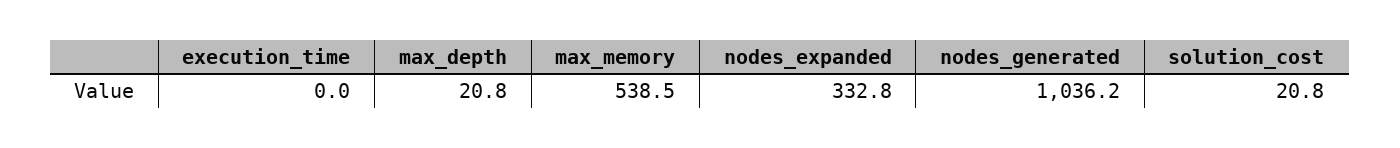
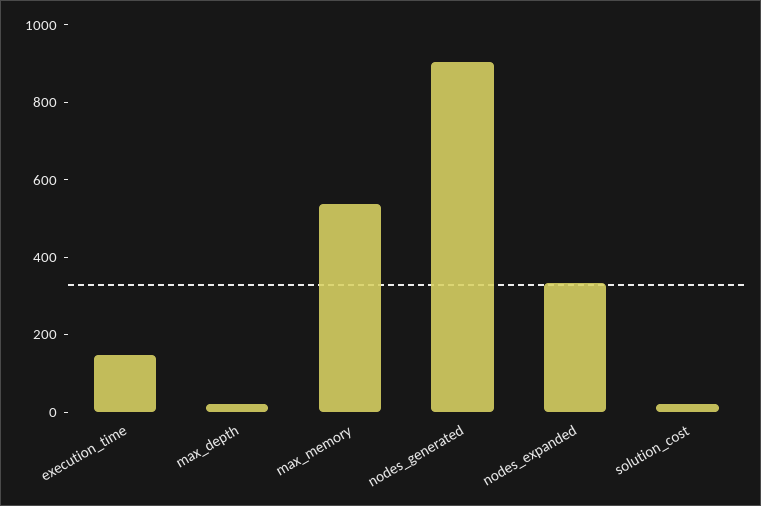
execution_time: 0 -> 150
nodes_generated: 1036.2 -> 900

